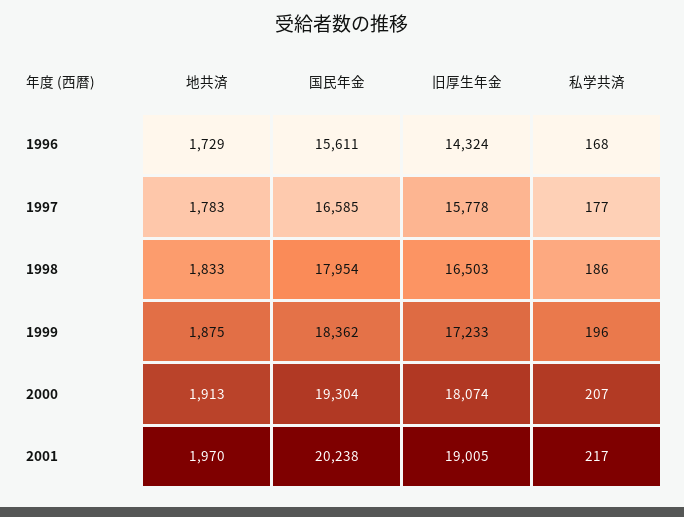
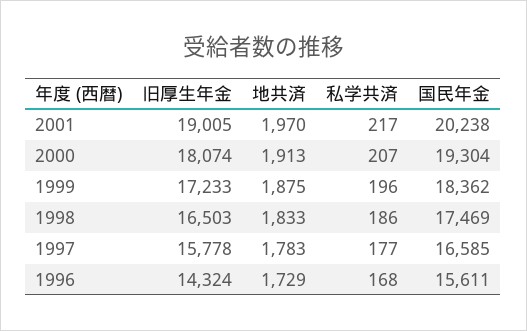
国民年金, 1998: 17954 -> 17469

